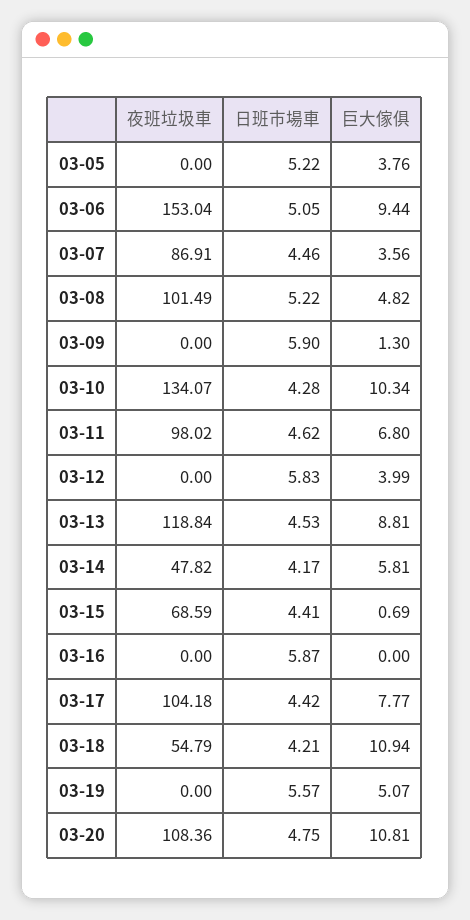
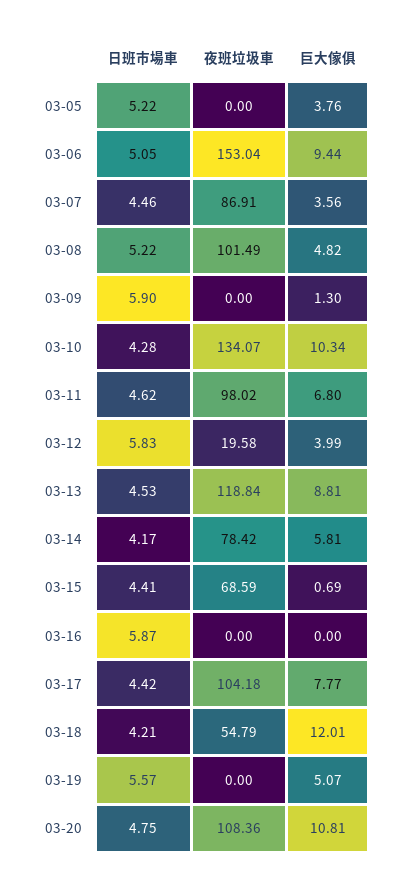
夜班垃圾車, 03-12: 0 -> 19.58
夜班垃圾車, 03-14: 47.82 -> 78.42
巨大傢俱, 03-18: 10.94 -> 12.01

